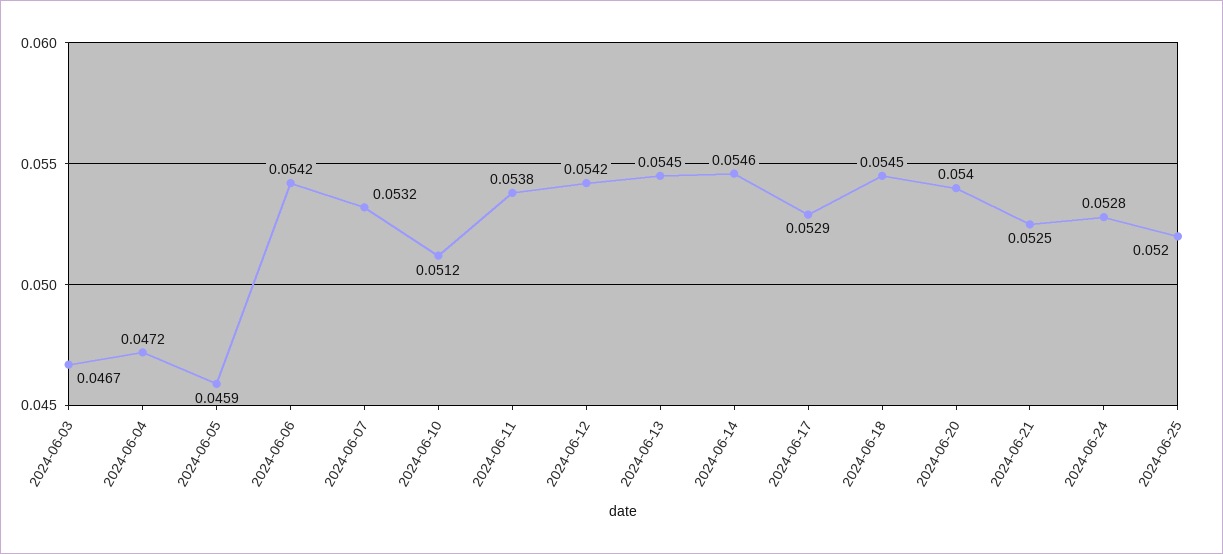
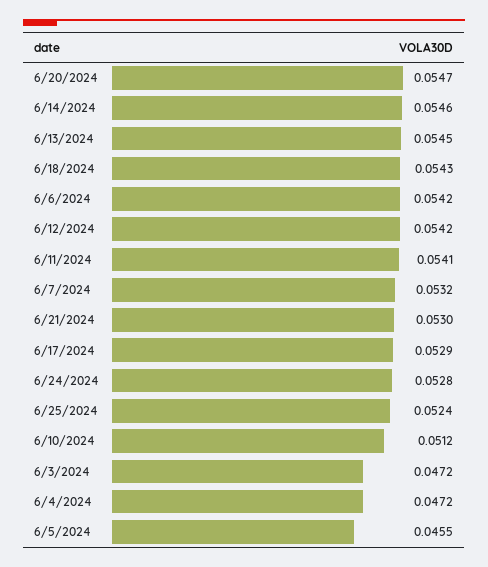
2024-06-03: 0.0467 -> 0.0472
2024-06-05: 0.0459 -> 0.0455
2024-06-11: 0.0538 -> 0.0541
2024-06-18: 0.0545 -> 0.0543
2024-06-20: 0.054 -> 0.0547
2024-06-21: 0.0525 -> 0.053
2024-06-25: 0.052 -> 0.0524

